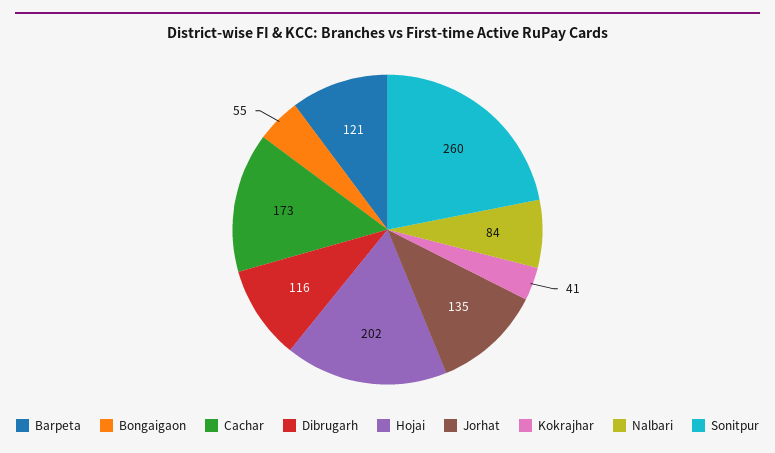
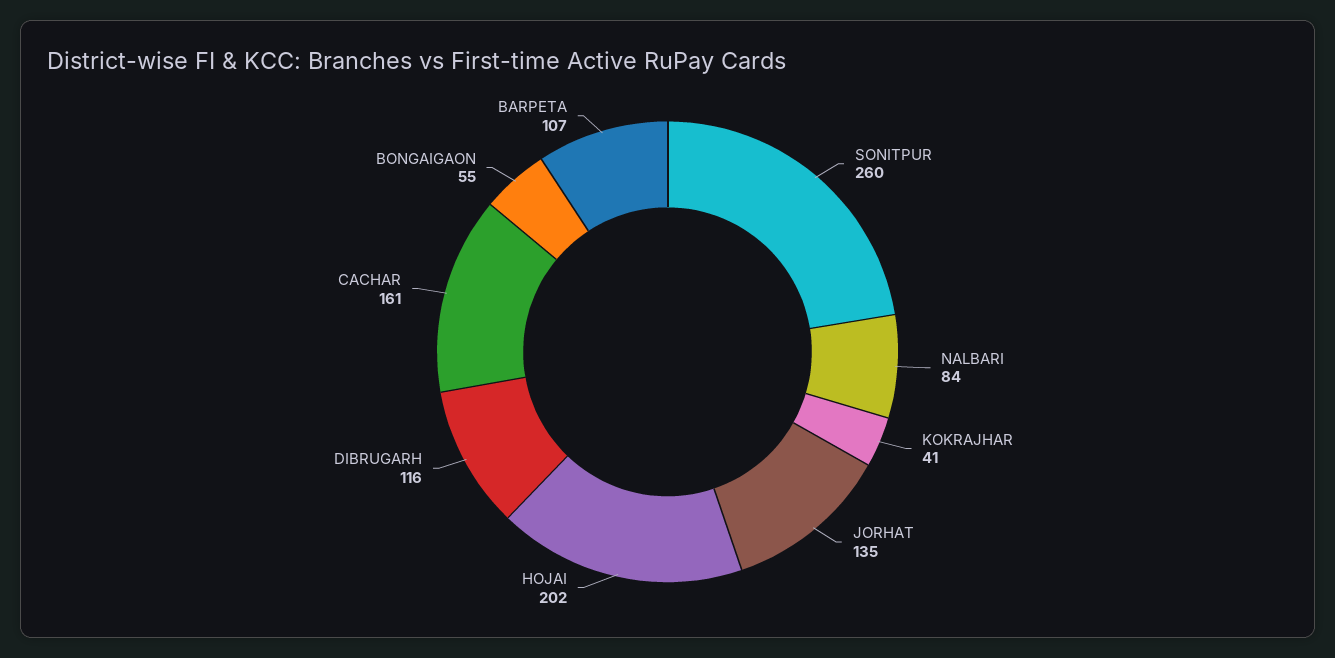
Barpeta: 121 -> 107
Cachar: 173 -> 161

